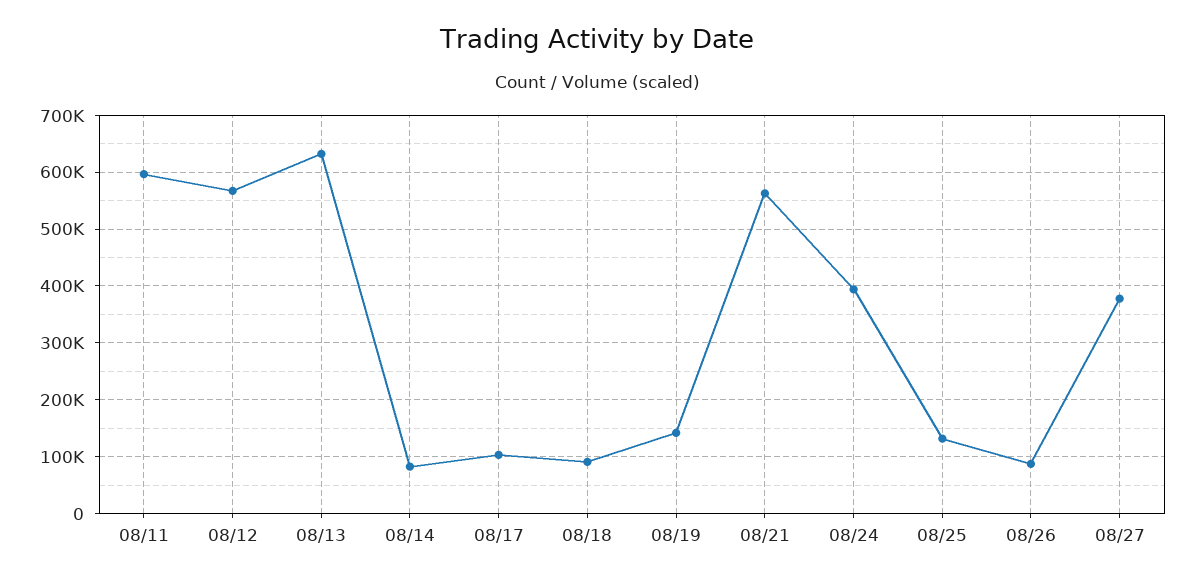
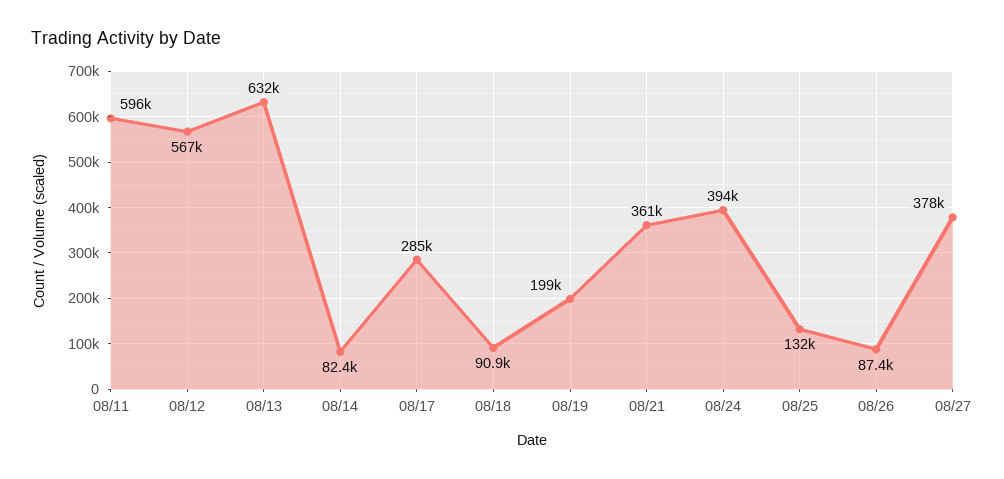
08/17: 100000 -> 285000
08/19: 140000 -> 199000
08/21: 560000 -> 361000

